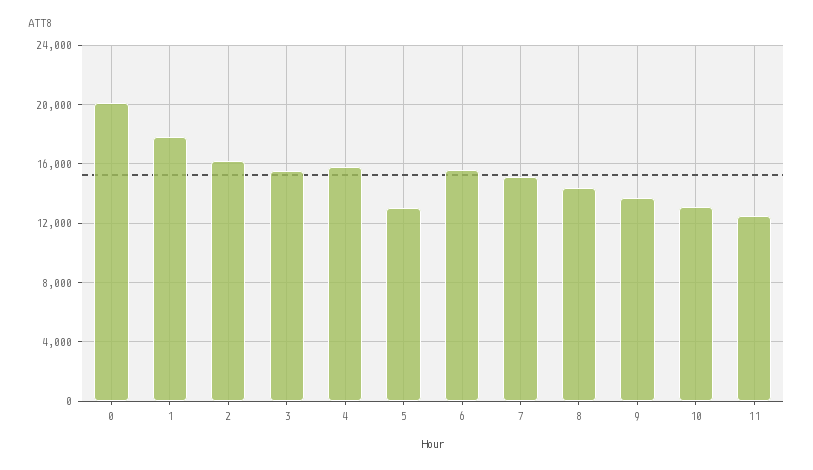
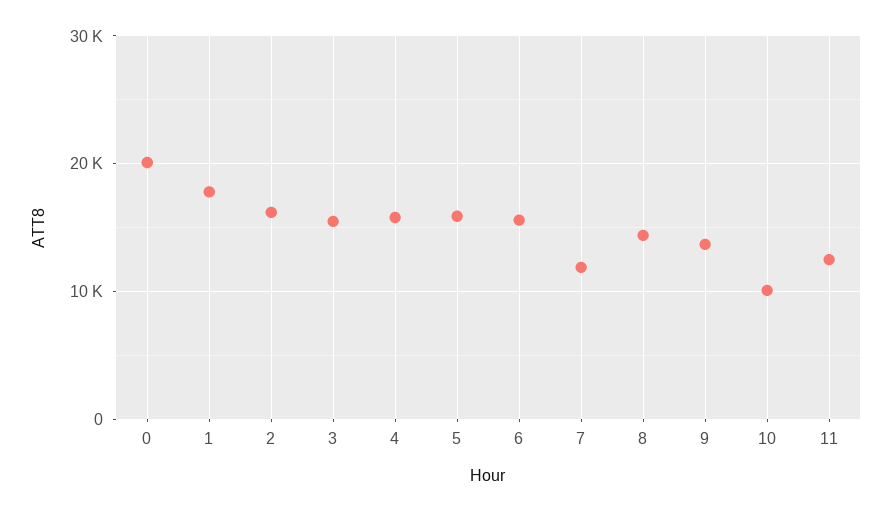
5: 13000 -> 16000
7: 15000 -> 12000
10: 13000 -> 10000

